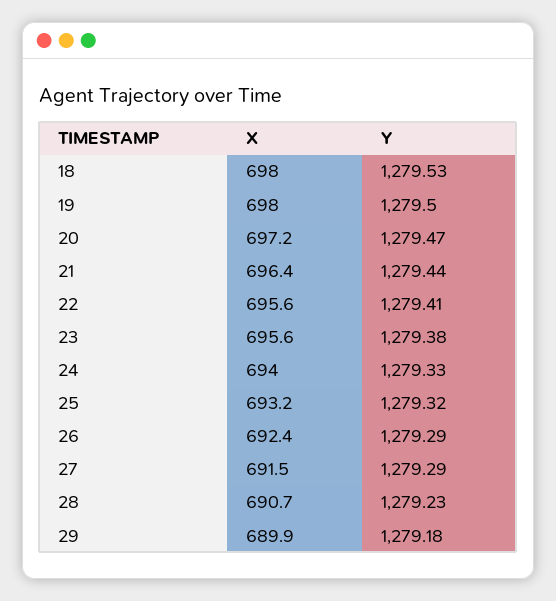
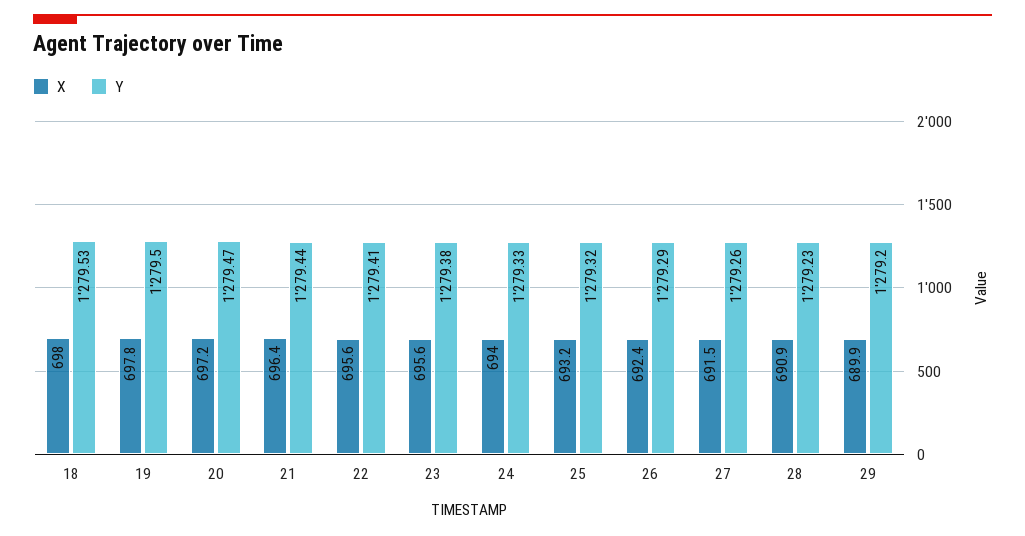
X, 19: 698 -> 697.8
Y, 27: 1279.29 -> 1279.26
X, 28: 690.7 -> 690.9
Y, 29: 1279.18 -> 1279.2

